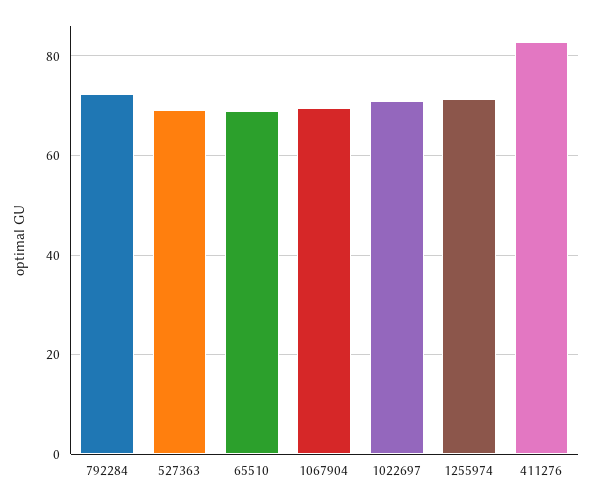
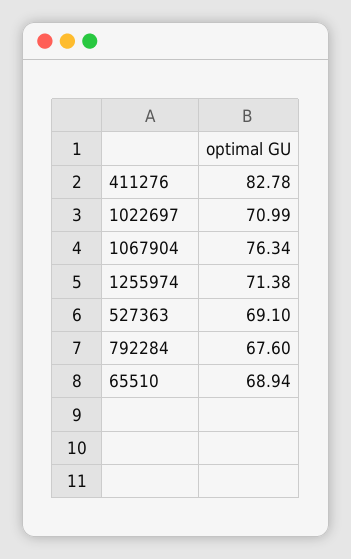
792284: 72 -> 67.6
1067904: 70 -> 76.34

